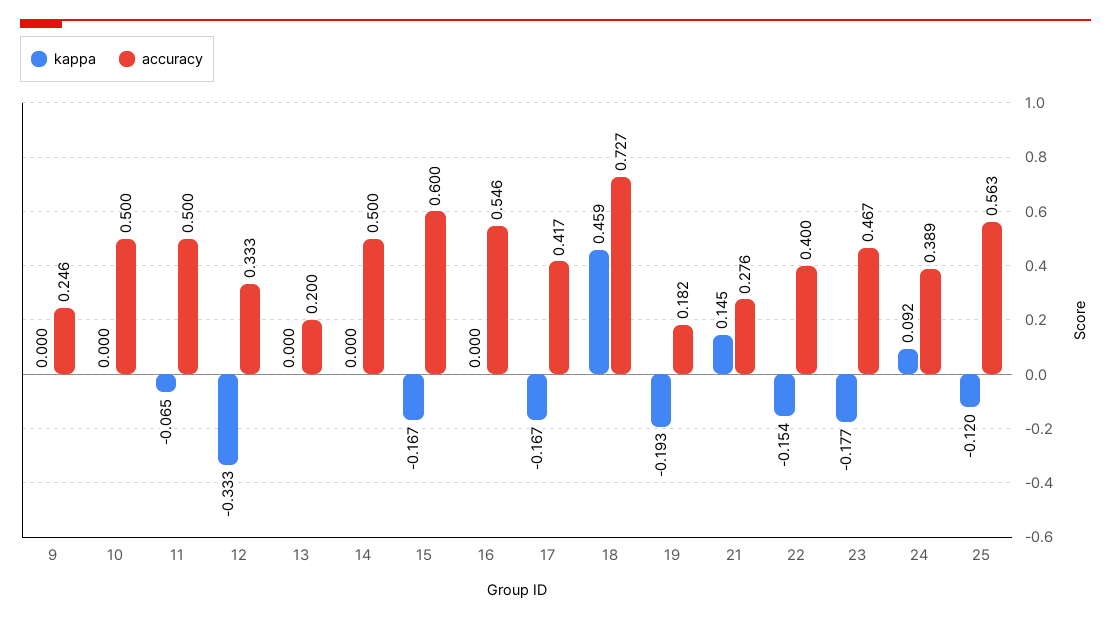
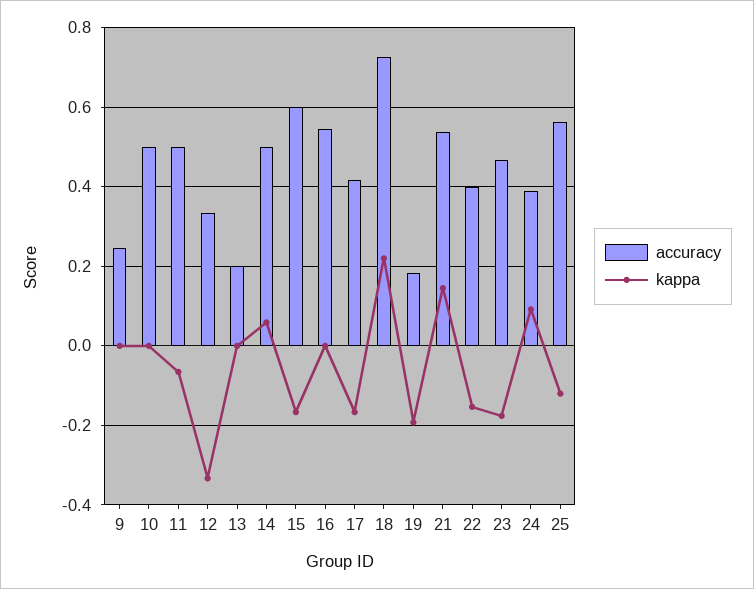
kappa, 14: 0 -> 0.06
kappa, 18: 0.459 -> 0.22
accuracy, 21: 0.276 -> 0.54

